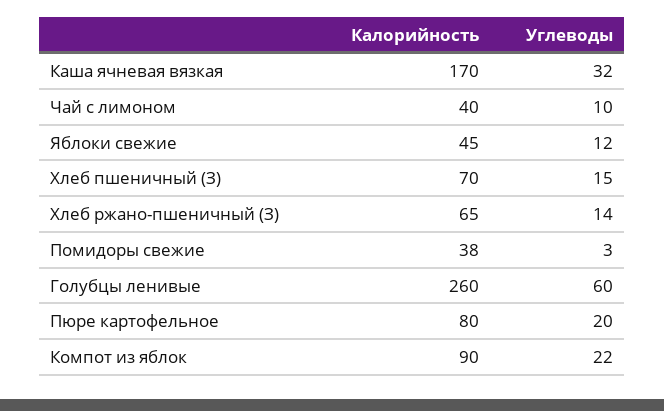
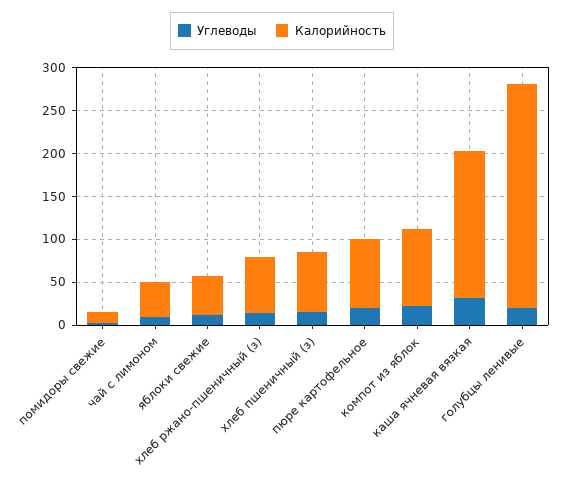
Калорийность, Помидоры свежие: 38 -> 10
Углеводы, Голубцы ленивые: 60 -> 20

